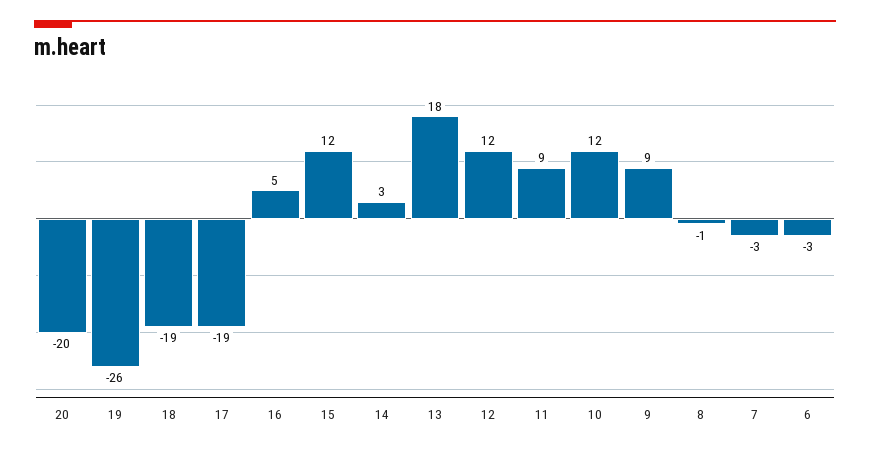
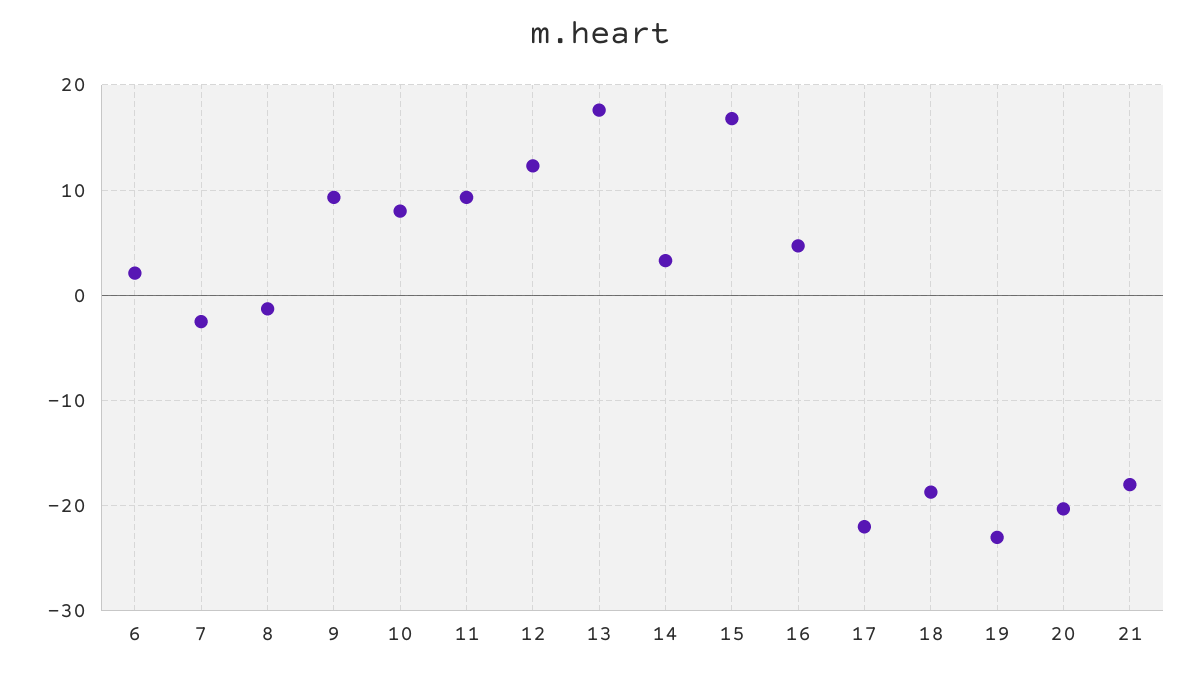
19: -26 -> -23
17: -19 -> -22
15: 12 -> 17
10: 12 -> 8
6: -3 -> 2
21: none -> -18

